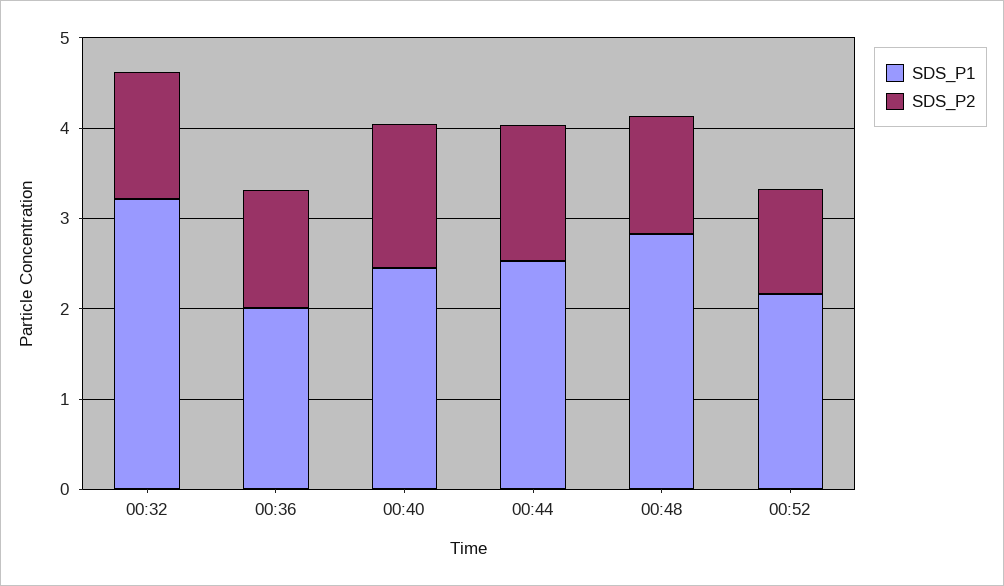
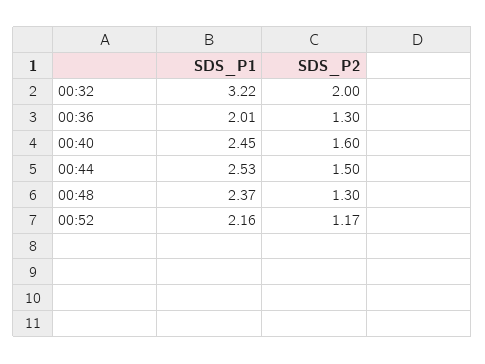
SDS_P2, 00:32: 1.4 -> 2
SDS_P1, 00:48: 2.8 -> 2.37

